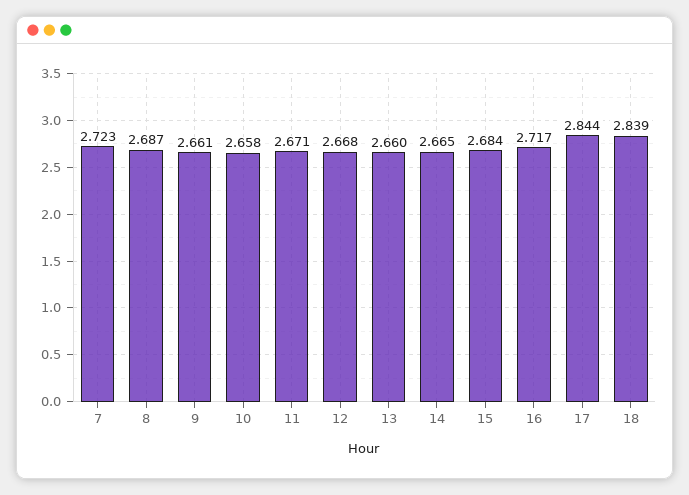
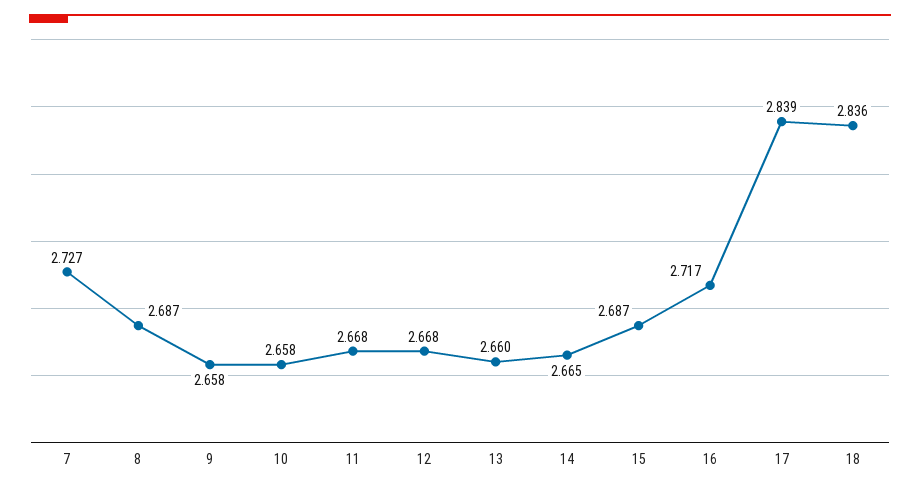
7: 2.723 -> 2.727
9: 2.661 -> 2.658
11: 2.671 -> 2.668
15: 2.684 -> 2.687
17: 2.844 -> 2.839
18: 2.839 -> 2.836

